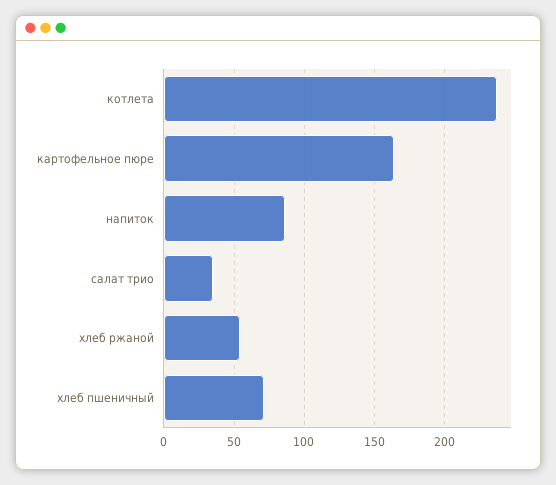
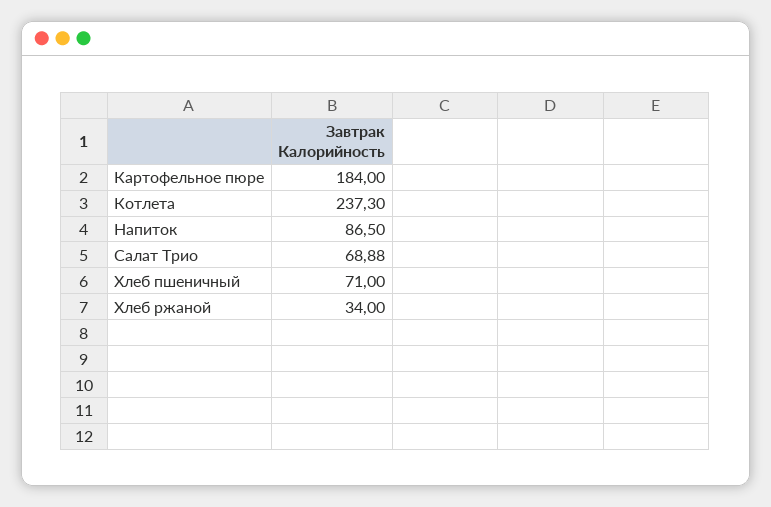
картофельное пюре: 165 -> 184
салат трио: 35 -> 68.88
хлеб ржаной: 55 -> 34

